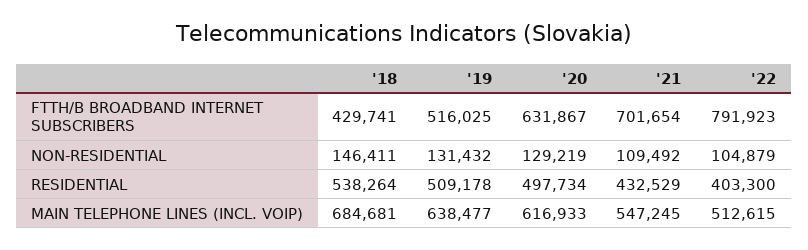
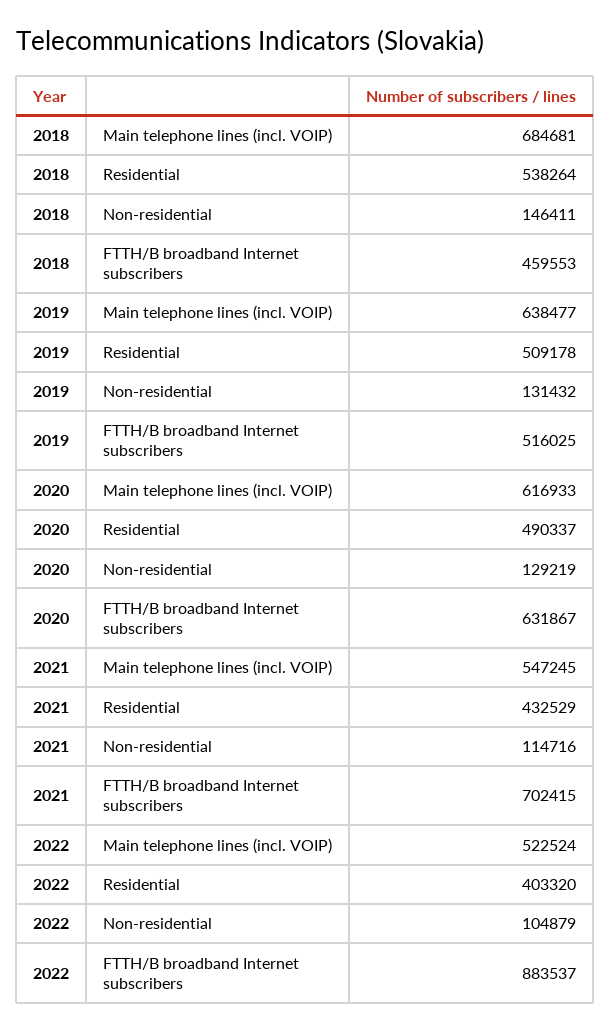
'18, FTTH/B BROADBAND INTERNET SUBSCRIBERS: 429741 -> 459553
'21, FTTH/B BROADBAND INTERNET SUBSCRIBERS: 701654 -> 702415
'22, FTTH/B BROADBAND INTERNET SUBSCRIBERS: 791923 -> 883537
'21, NON-RESIDENTIAL: 109492 -> 114716
'20, RESIDENTIAL: 497734 -> 490337
'22, RESIDENTIAL: 403300 -> 403320
'22, MAIN TELEPHONE LINES (INCL. VOIP): 512615 -> 522524

